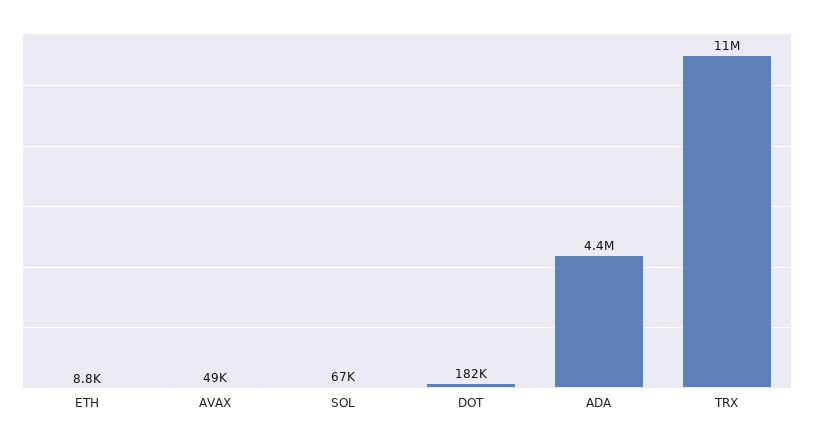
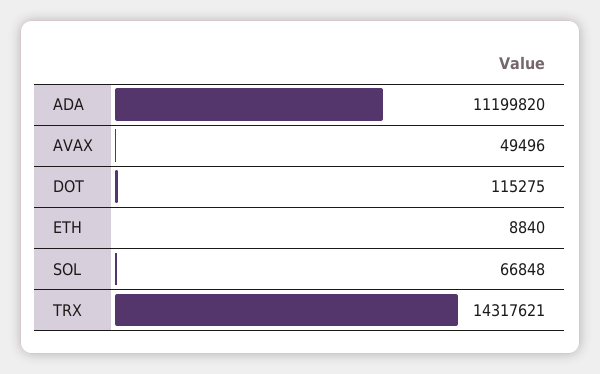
DOT: 182000 -> 115275
ADA: 4400000 -> 11199820
TRX: 11000000 -> 14317621

